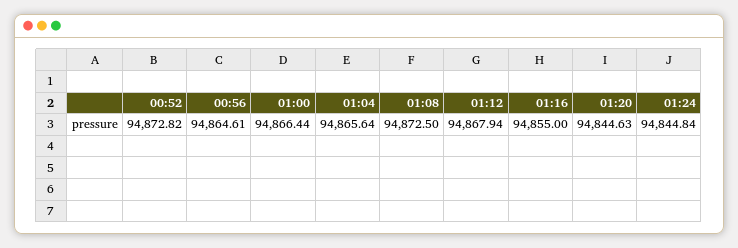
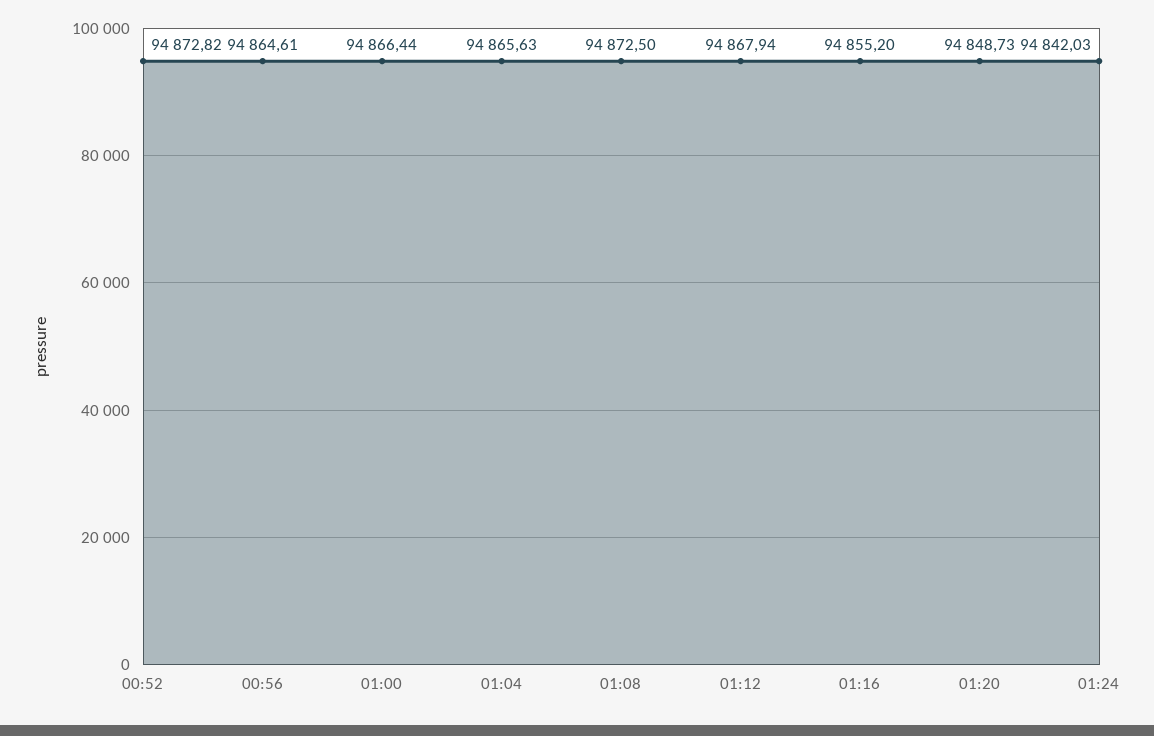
01:04: 94865.64 -> 94865.63
01:16: 94855 -> 94855.2
01:20: 94844.63 -> 94848.73
01:24: 94844.84 -> 94842.03

